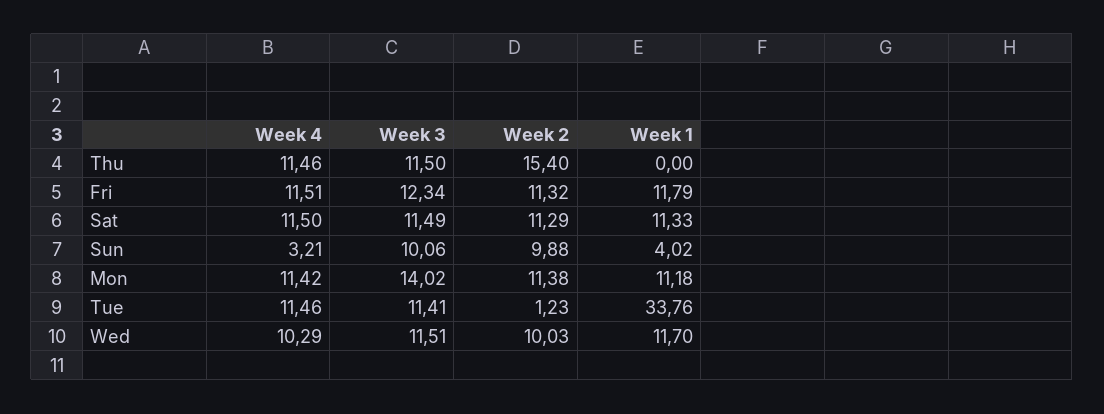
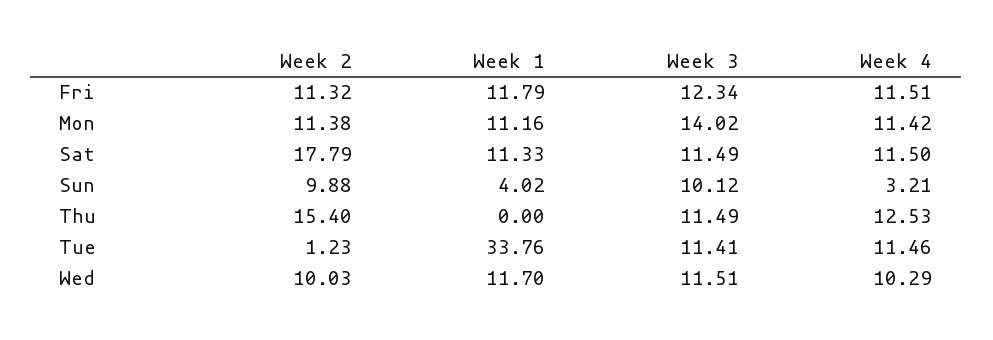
Week 4, Thu: 11.46 -> 12.53
Week 3, Thu: 11.5 -> 11.49
Week 2, Sat: 11.29 -> 17.79
Week 3, Sun: 10.06 -> 10.12
Week 1, Mon: 11.18 -> 11.16

